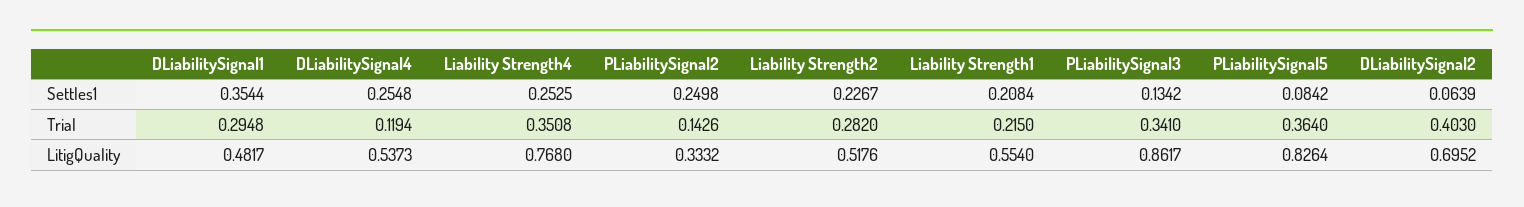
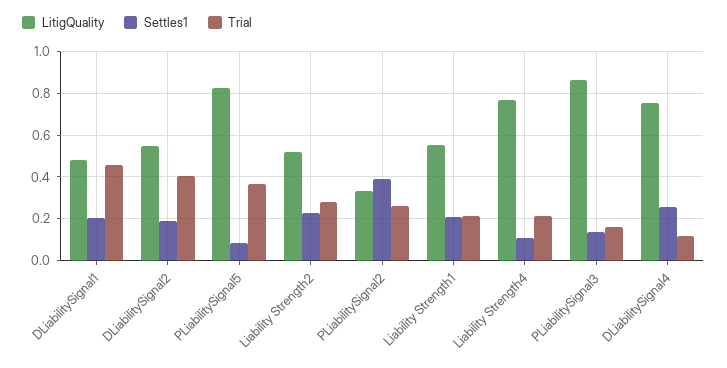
Settles1, DLiabilitySignal1: 0.3544 -> 0.2
Settles1, Liability Strength4: 0.2525 -> 0.1
Settles1, PLiabilitySignal2: 0.2498 -> 0.4
Settles1, DLiabilitySignal2: 0.0639 -> 0.2
Trial, DLiabilitySignal1: 0.2948 -> 0.45
Trial, Liability Strength4: 0.3508 -> 0.2
Trial, PLiabilitySignal2: 0.1426 -> 0.25
Trial, PLiabilitySignal3: 0.341 -> 0.15
LitigQuality, DLiabilitySignal4: 0.5373 -> 0.75
LitigQuality, DLiabilitySignal2: 0.6952 -> 0.55

